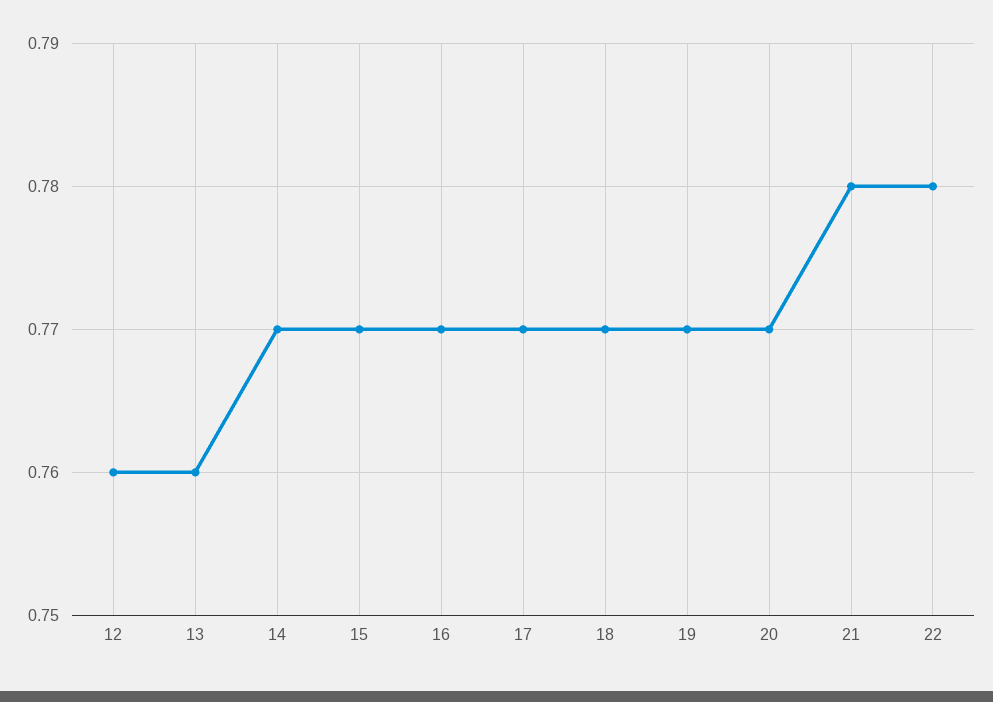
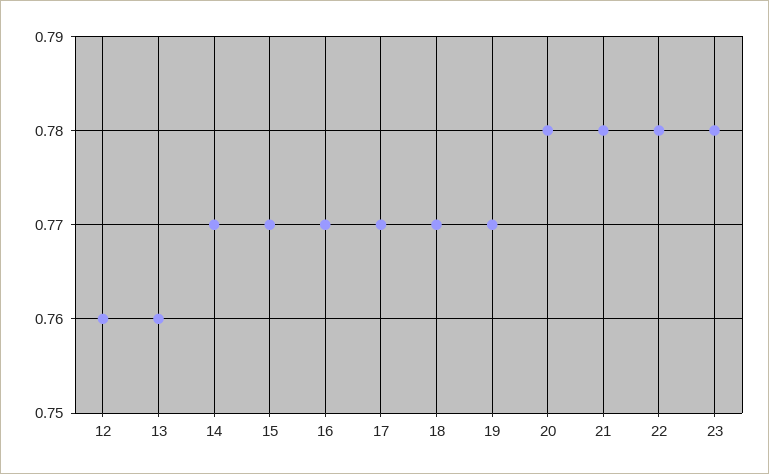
20: 0.77 -> 0.78
23: none -> 0.78

